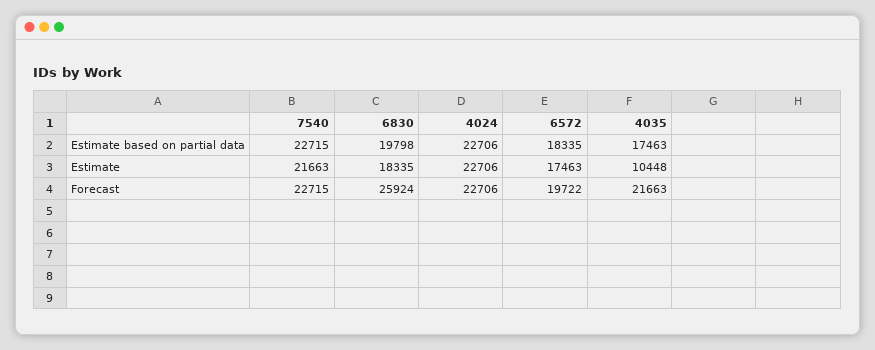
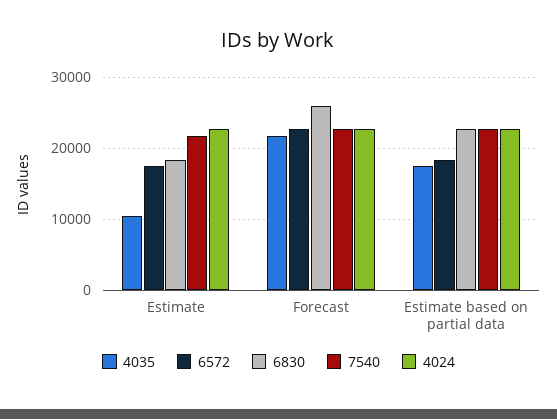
6830, Estimate based on partial data: 19798 -> 23000
6572, Forecast: 19722 -> 23000

